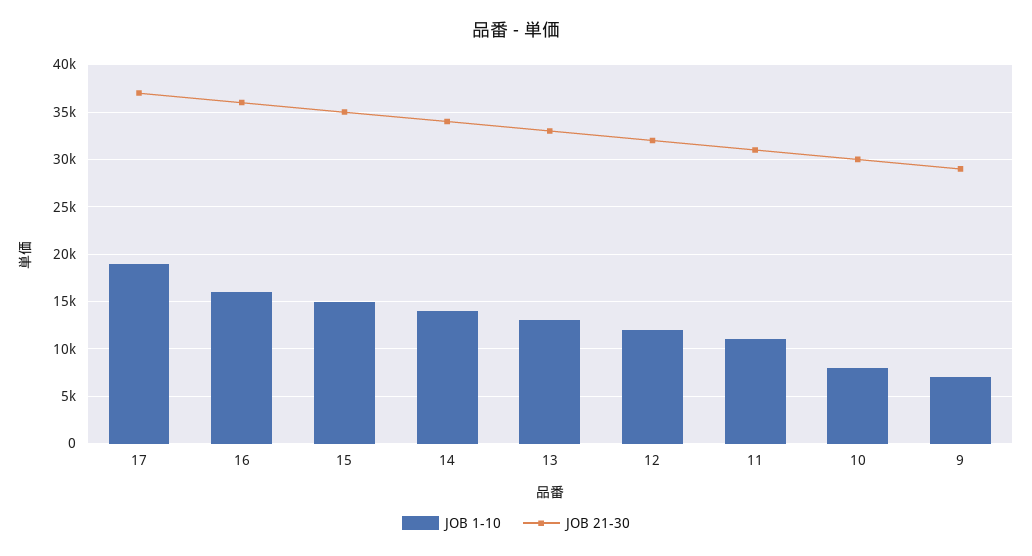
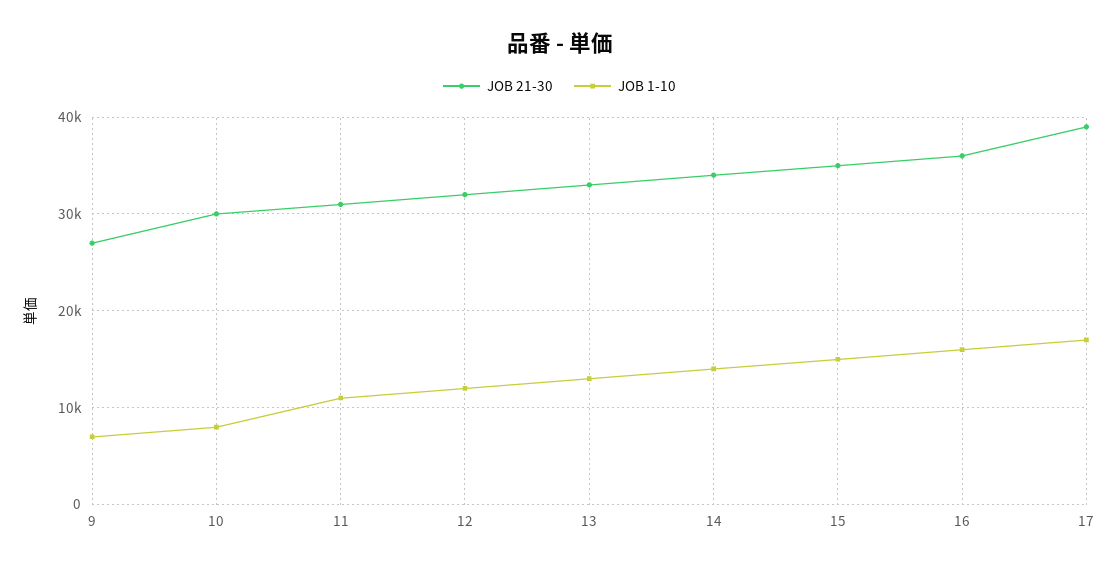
JOB 1-10, 17: 19000 -> 17000
JOB 21-30, 17: 37000 -> 39000
JOB 21-30, 9: 29000 -> 27000

